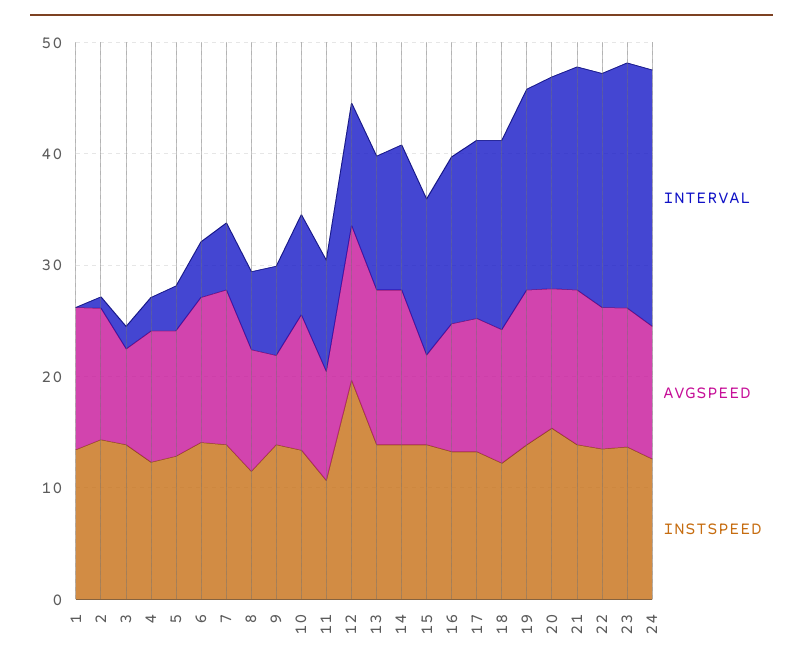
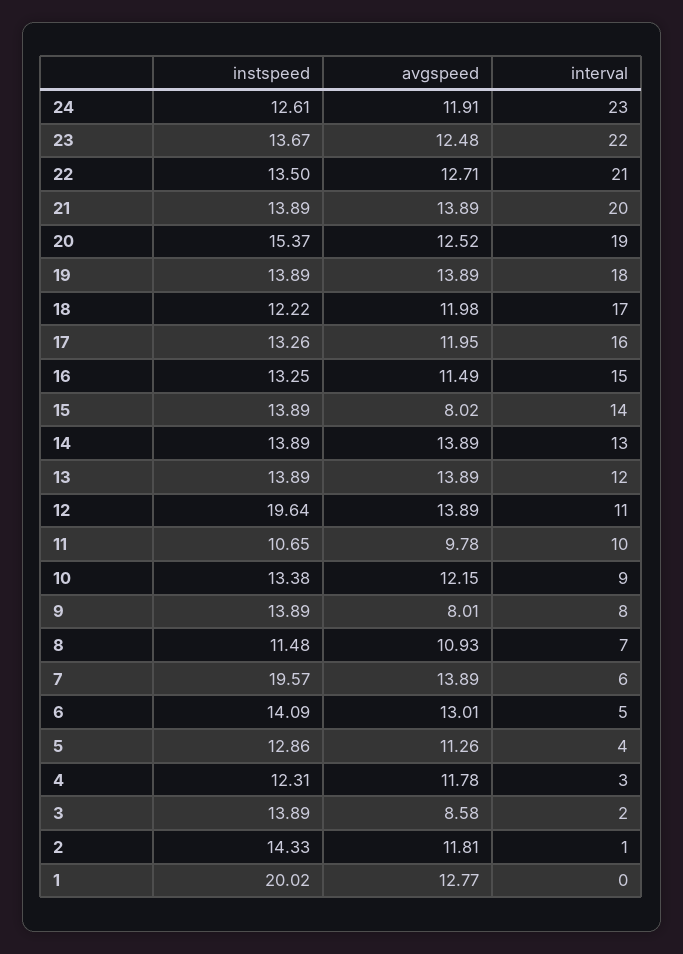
INSTSPEED, 1: 14 -> 20.02
INSTSPEED, 7: 14 -> 19.57

